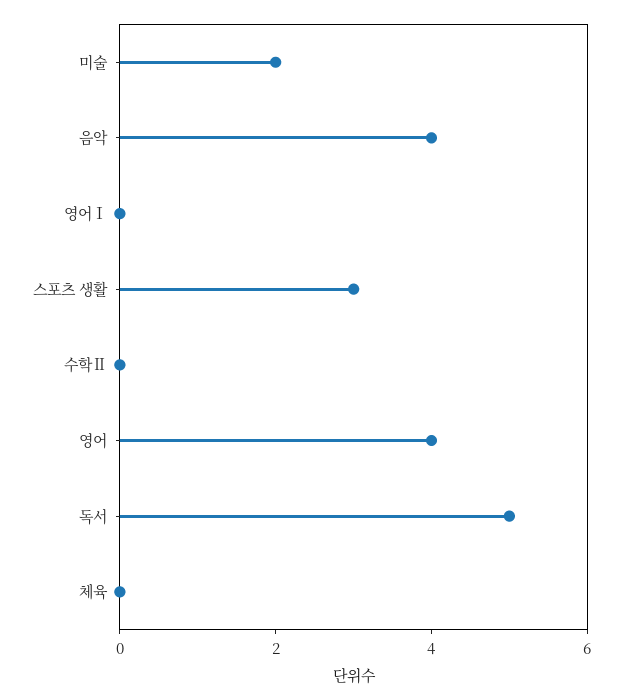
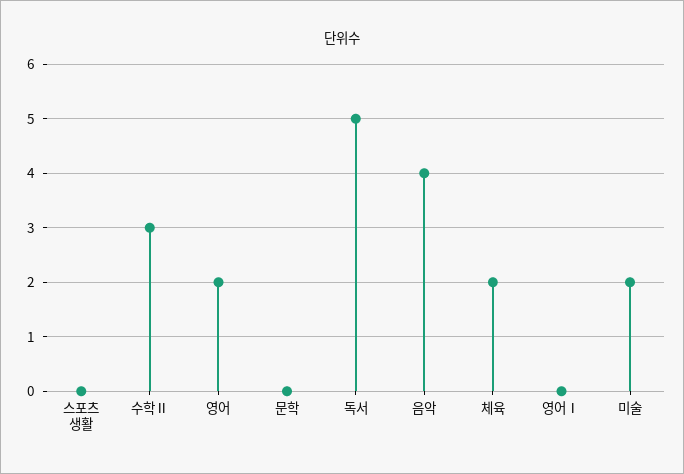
스포츠 생활: 3 -> 0
수학Ⅱ: 0 -> 3
영어: 4 -> 2
체육: 0 -> 2
문학: none -> 0

